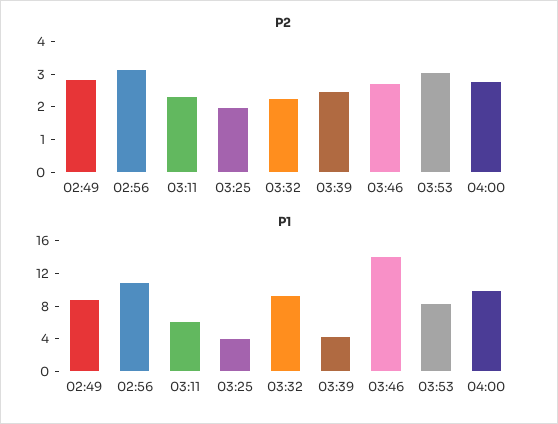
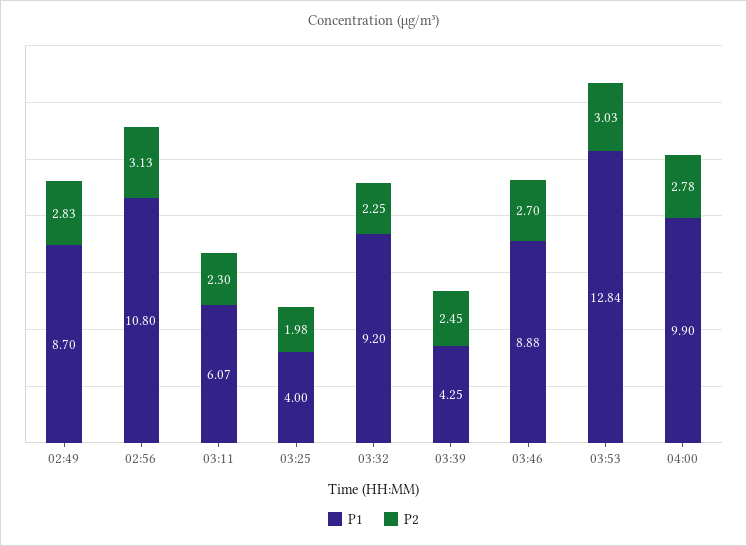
P1, 03:46: 14 -> 8.88
P1, 03:53: 8 -> 12.84

